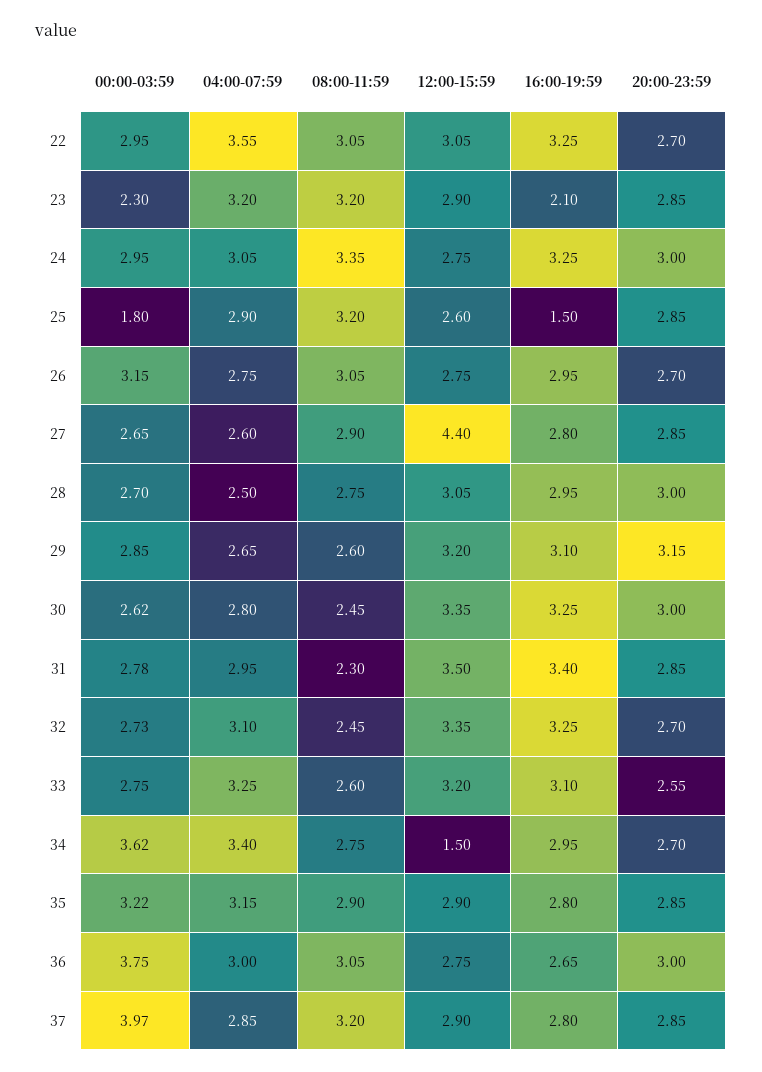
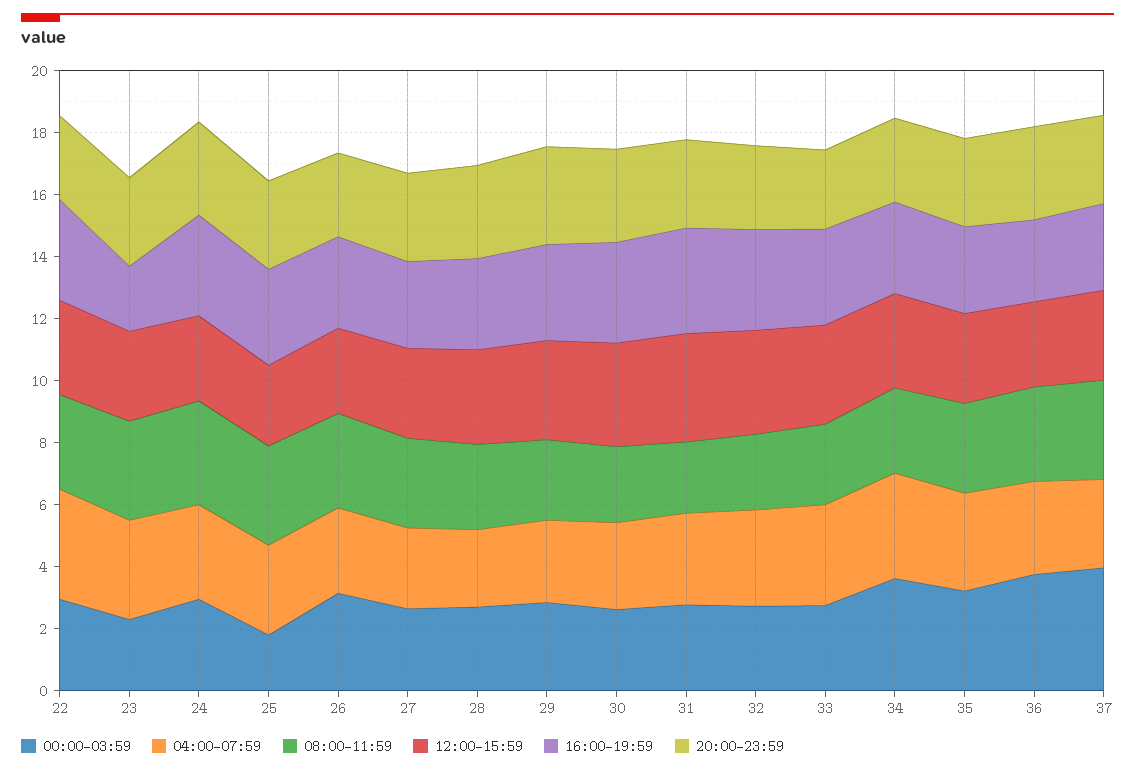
16:00-19:59, 25: 1.5 -> 3
12:00-15:59, 27: 4.4 -> 3
12:00-15:59, 34: 1.5 -> 3

